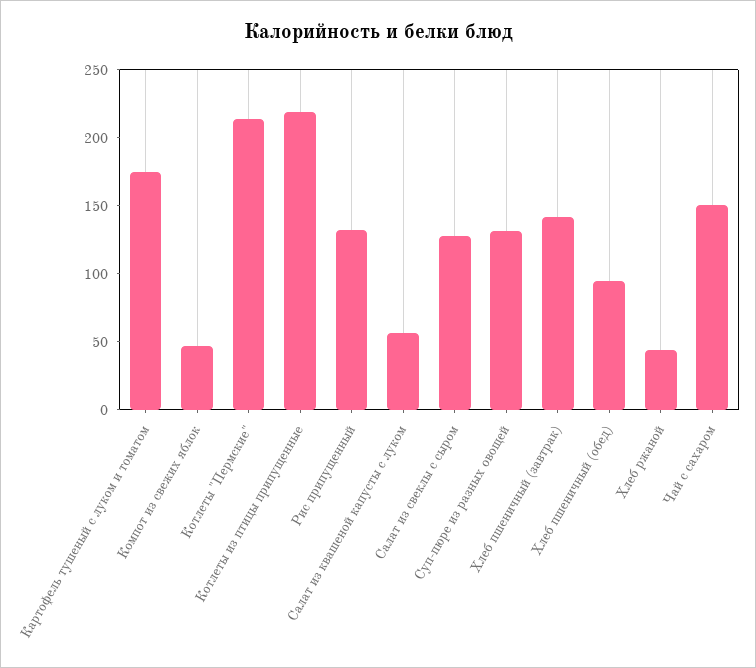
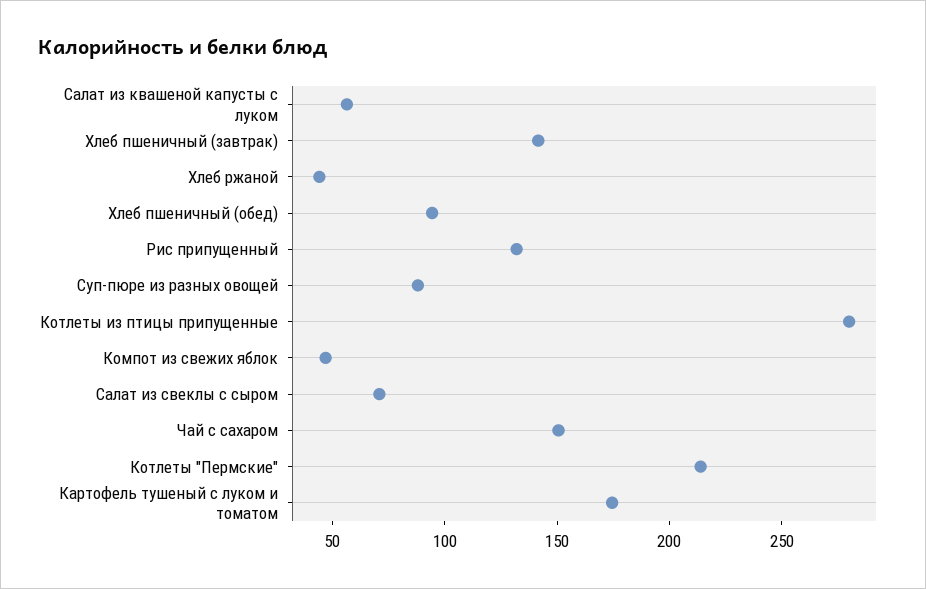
Котлеты из птицы припущенные: 220 -> 280
Салат из свеклы с сыром: 130 -> 70
Суп-пюре из разных овощей: 130 -> 90

